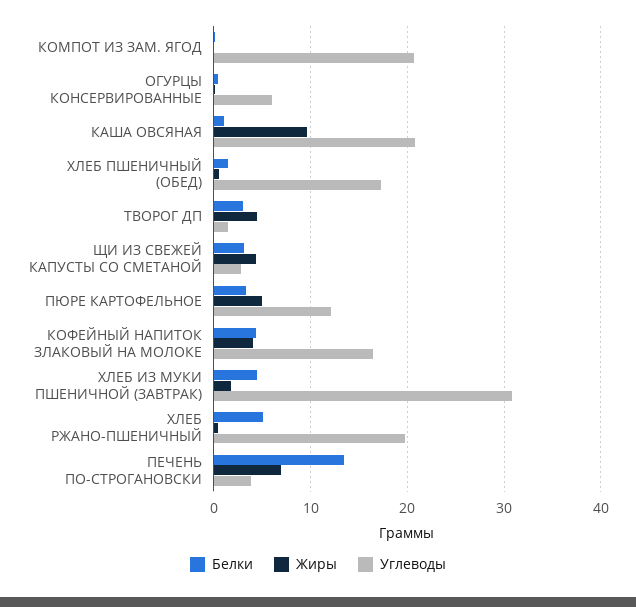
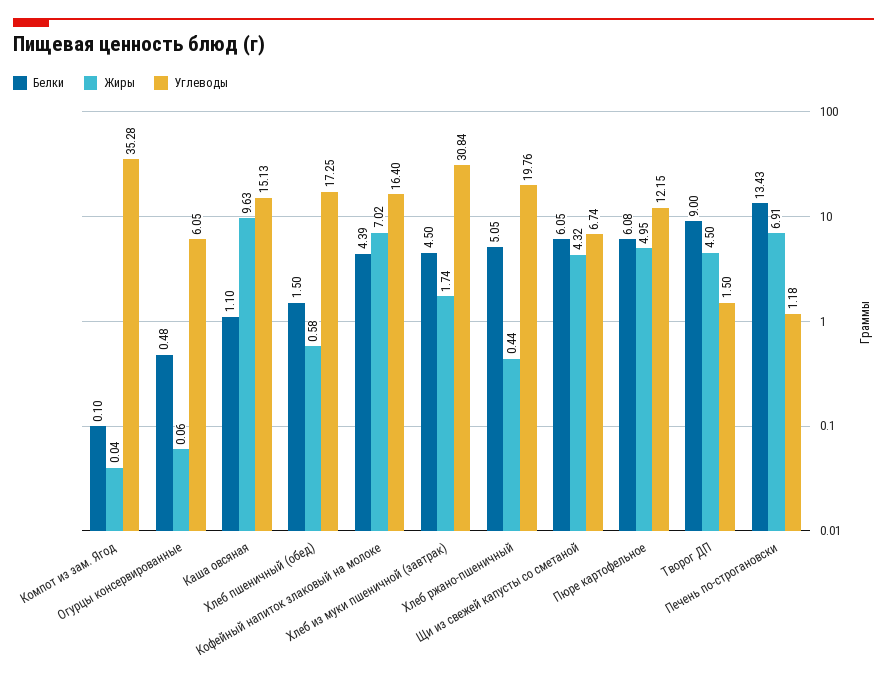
Углеводы, КОМПОТ ИЗ ЗАМ. ЯГОД: 21 -> 35.28
Углеводы, КАША ОВСЯНАЯ: 21 -> 15.13
Белки, ТВОРОГ ДП: 3 -> 9
Белки, ЩИ ИЗ СВЕЖЕЙ КАПУСТЫ СО СМЕТАНОЙ: 3 -> 6.05
Углеводы, ЩИ ИЗ СВЕЖЕЙ КАПУСТЫ СО СМЕТАНОЙ: 3 -> 6.74
Белки, ПЮРЕ КАРТОФЕЛЬНОЕ: 3 -> 6.08
Жиры, КОФЕЙНЫЙ НАПИТОК ЗЛАКОВЫЙ НА МОЛОКЕ: 4 -> 7.02
Углеводы, ПЕЧЕНЬ ПО-СТРОГАНОВСКИ: 4 -> 1.18

